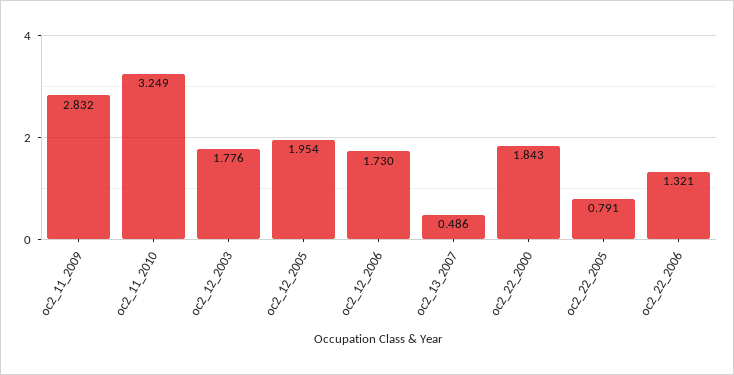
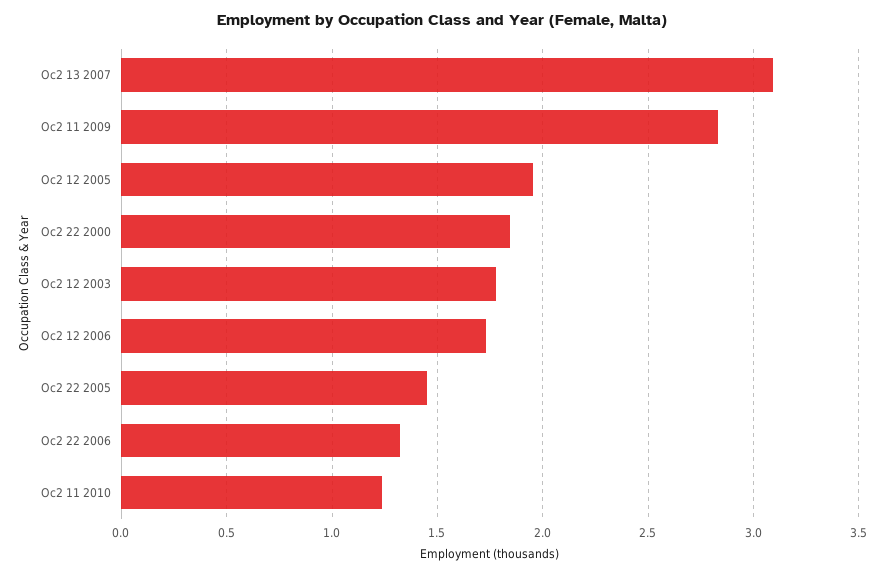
oc2_11_2010: 3.249 -> 1.25
oc2_13_2007: 0.486 -> 3.1
oc2_22_2005: 0.791 -> 1.45

